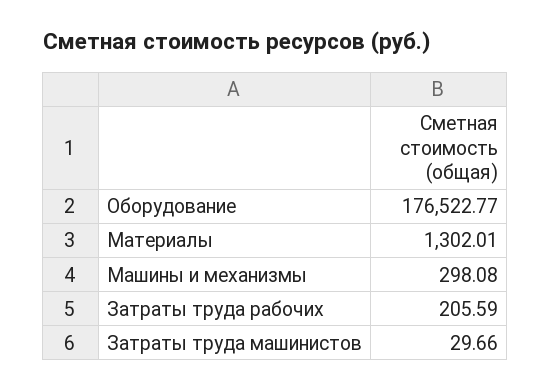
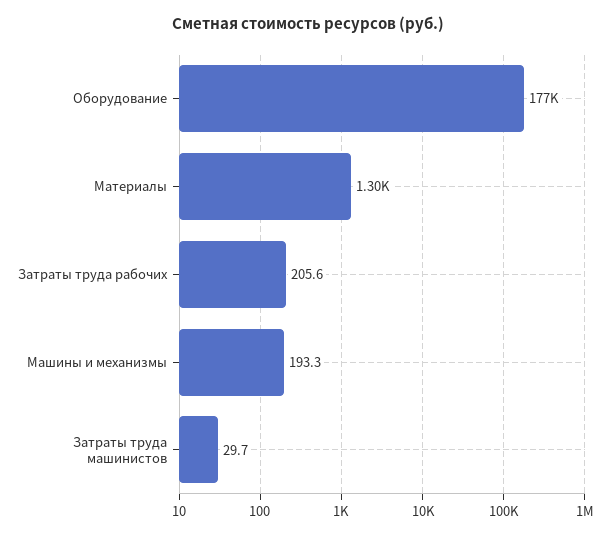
Машины и механизмы: 298.08 -> 193.3

